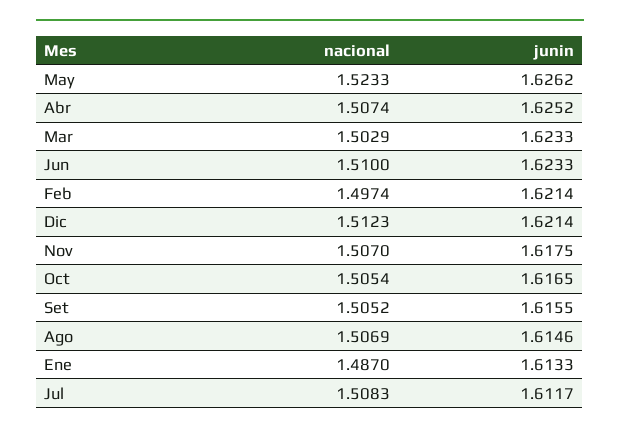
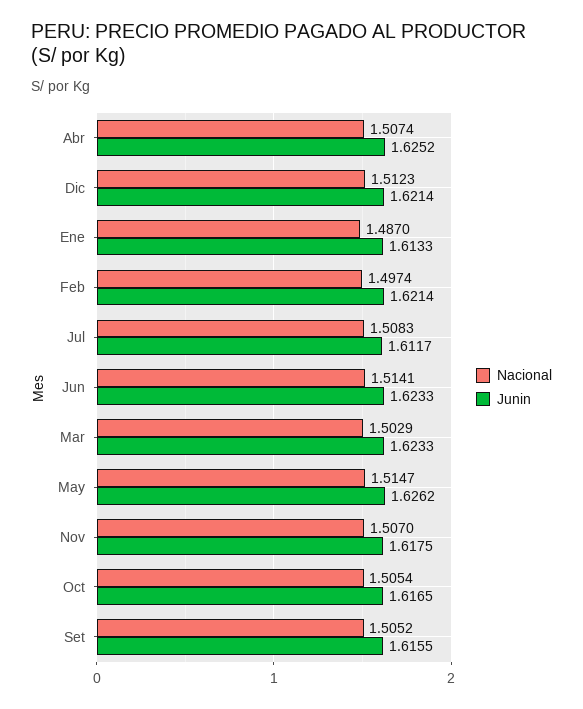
nacional, May: 1.5233 -> 1.5147
nacional, Jun: 1.51 -> 1.5141
nacional, Ago: 1.5069 -> none
junin, Ago: 1.6146 -> none

